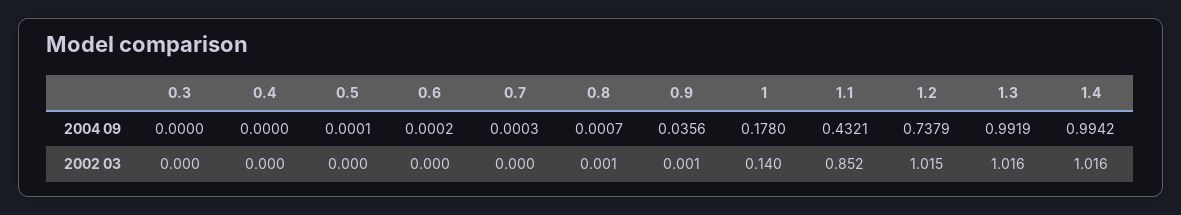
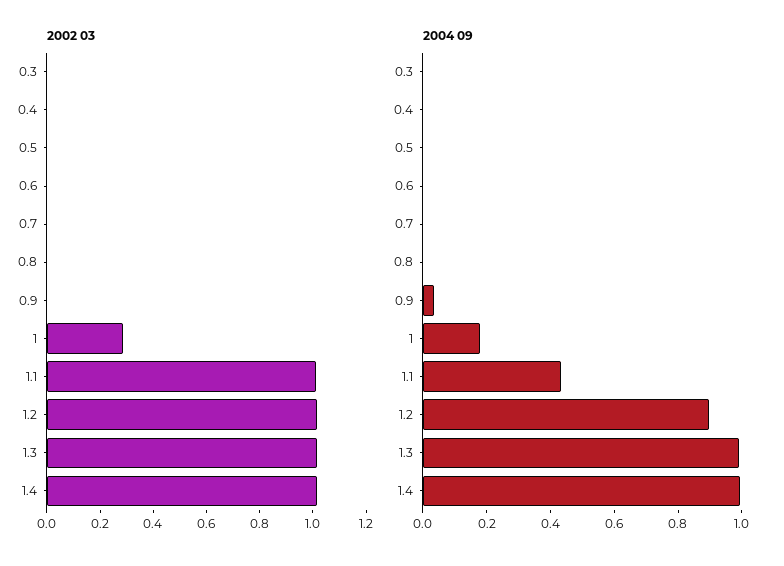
2004 09, 1.2: 0.7379 -> 0.9
2002 03, 1: 0.14 -> 0.3
2002 03, 1.1: 0.852 -> 1

